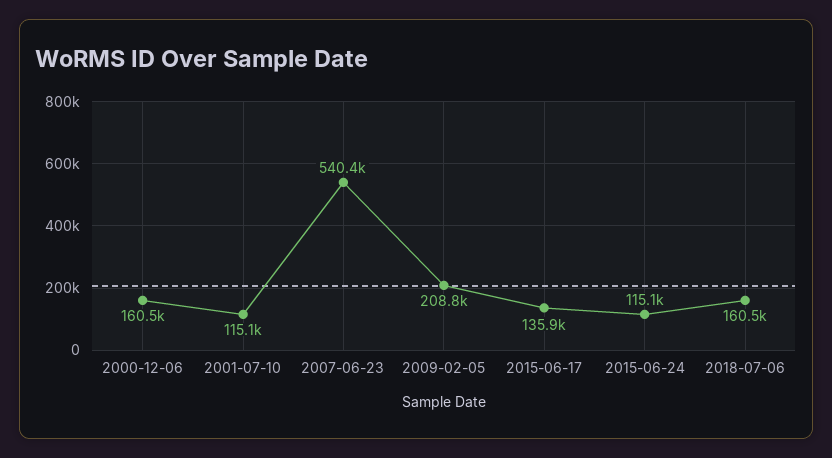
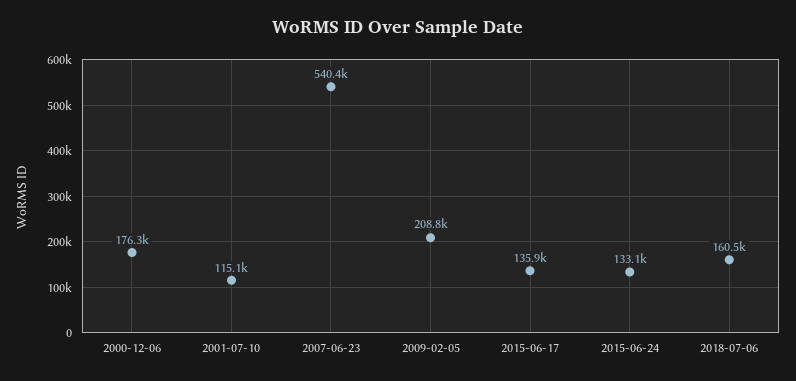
2000-12-06: 160500 -> 176300
2015-06-24: 115100 -> 133100

